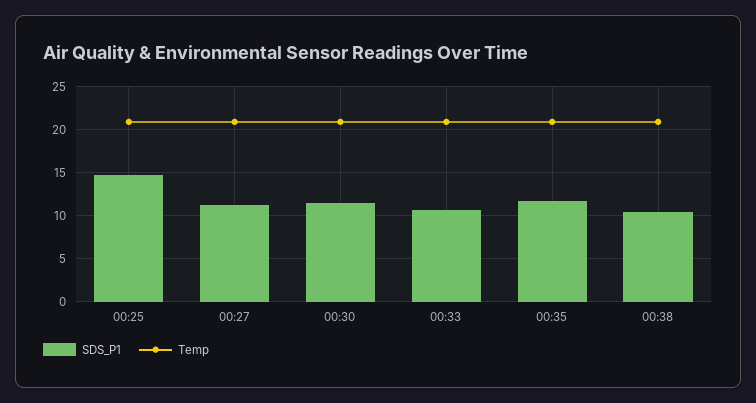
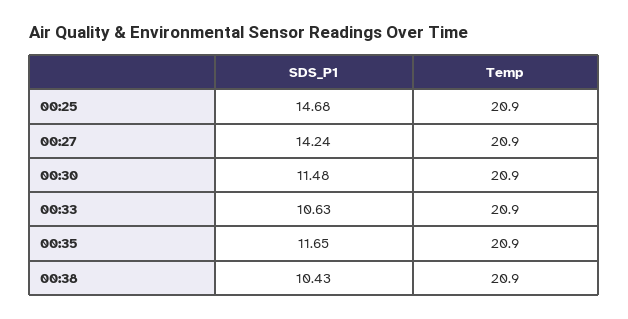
SDS_P1, 00:27: 11 -> 14.24

